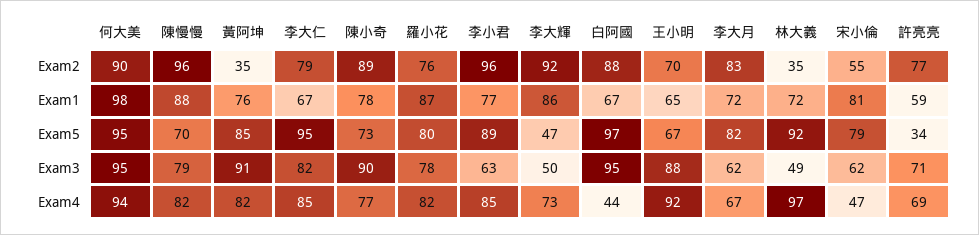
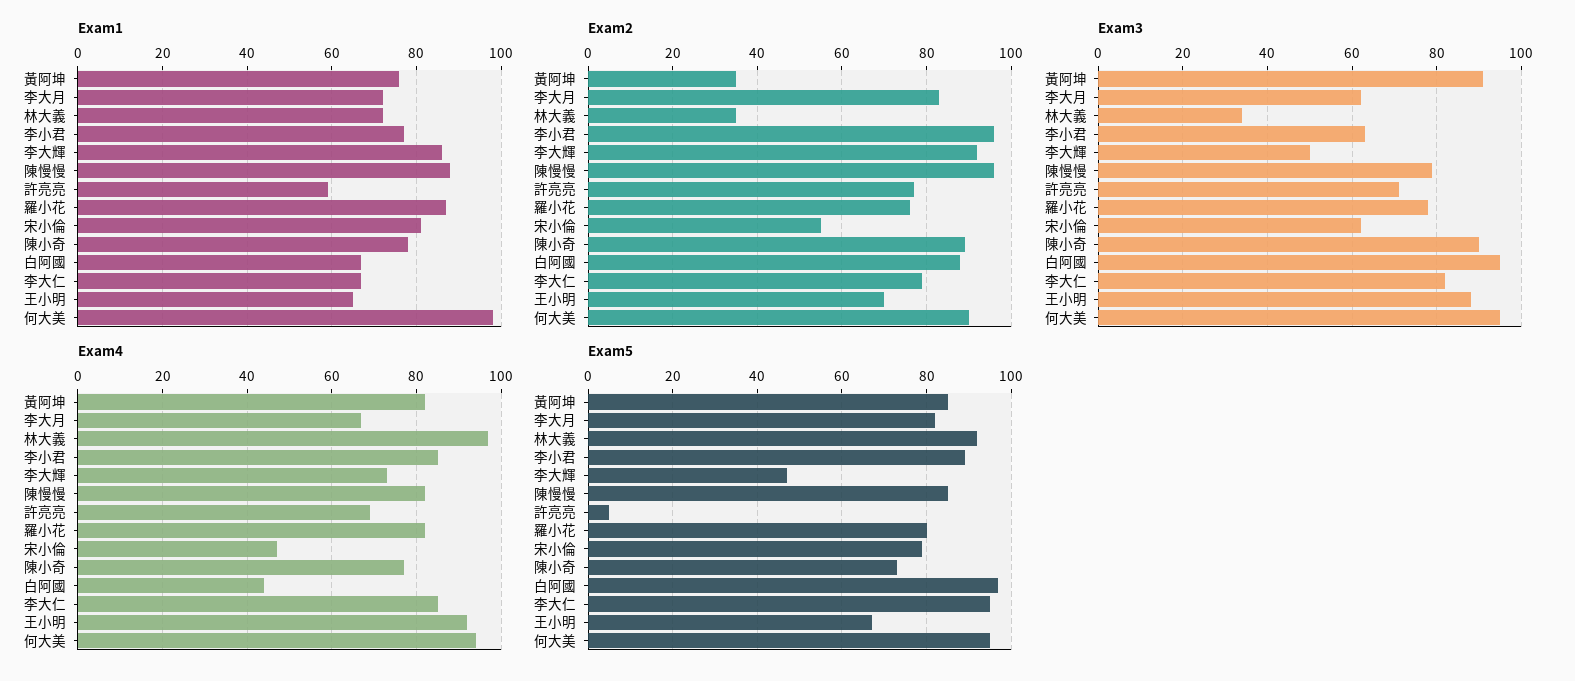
Exam5, 陳慢慢: 70 -> 85
Exam5, 許亮亮: 34 -> 5
Exam3, 林大義: 49 -> 35

